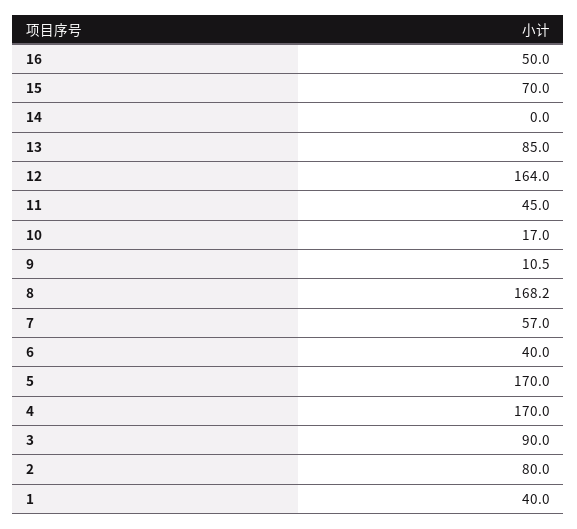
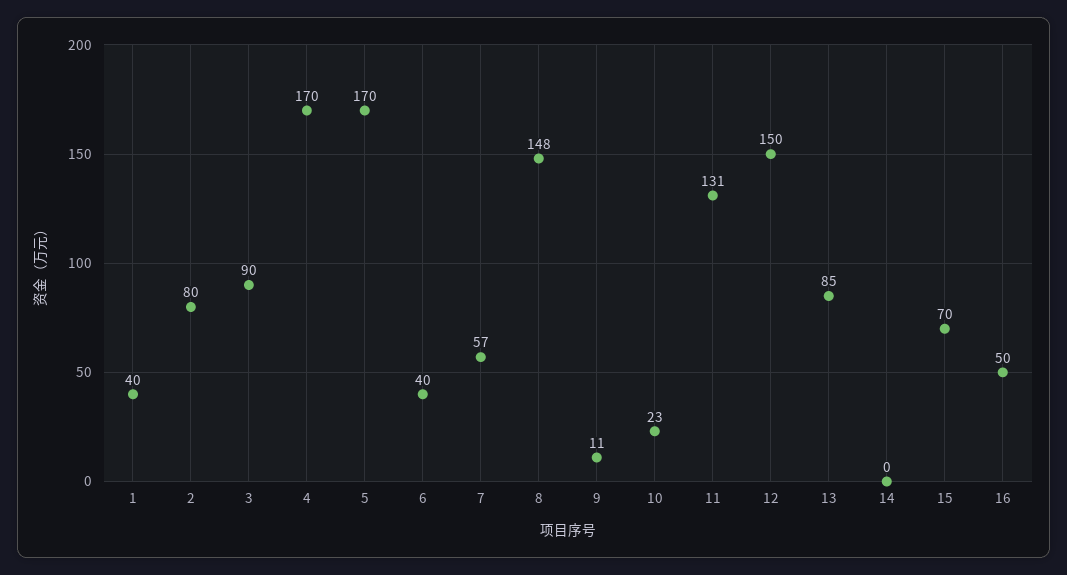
12: 164 -> 150
11: 45 -> 131
10: 17 -> 23
8: 168.2 -> 148

